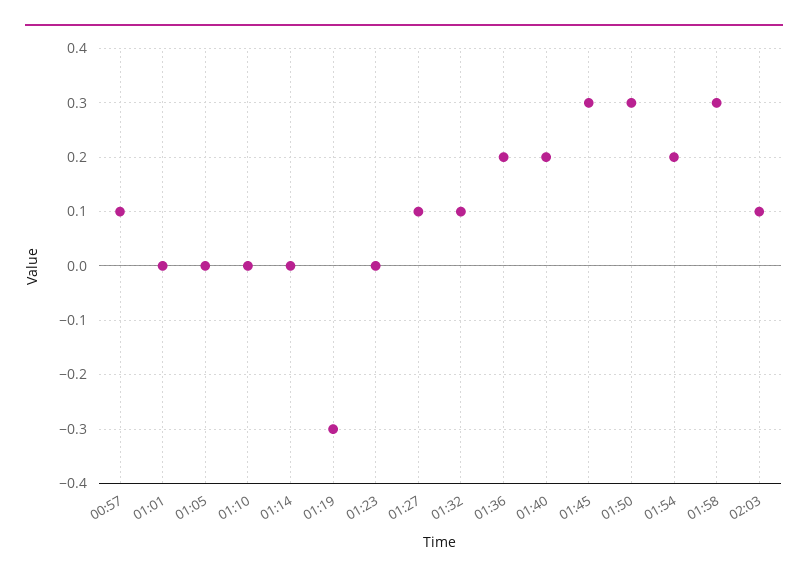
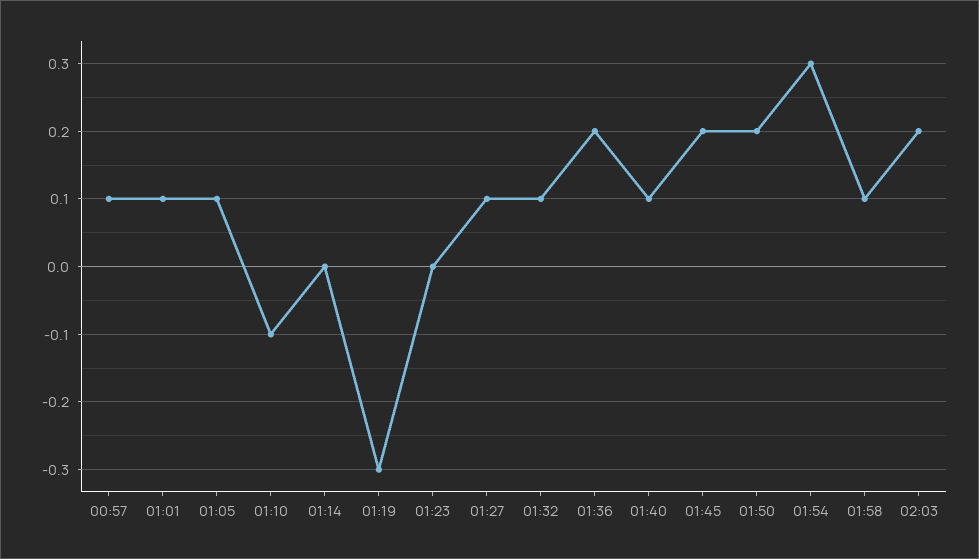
01:01: 0 -> 0.1
01:05: 0 -> 0.1
01:10: 0 -> -0.1
01:40: 0.2 -> 0.1
01:45: 0.3 -> 0.2
01:50: 0.3 -> 0.2
01:54: 0.2 -> 0.3
01:58: 0.3 -> 0.1
02:03: 0.1 -> 0.2

